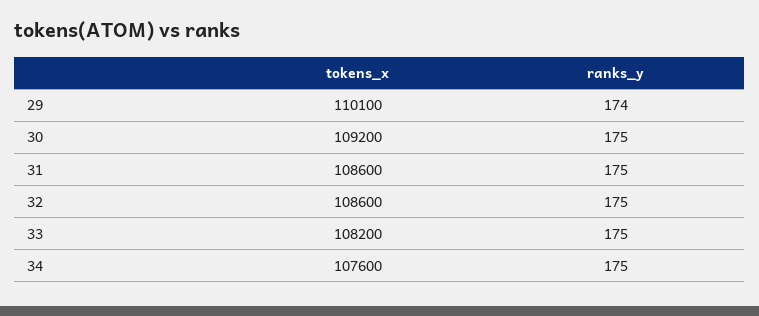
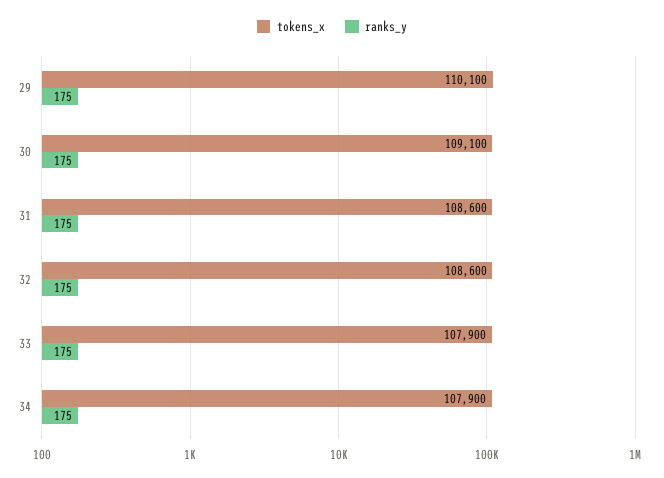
ranks_y, 29: 174 -> 175
tokens_x, 30: 109200 -> 109100
tokens_x, 33: 108200 -> 107900
tokens_x, 34: 107600 -> 107900

